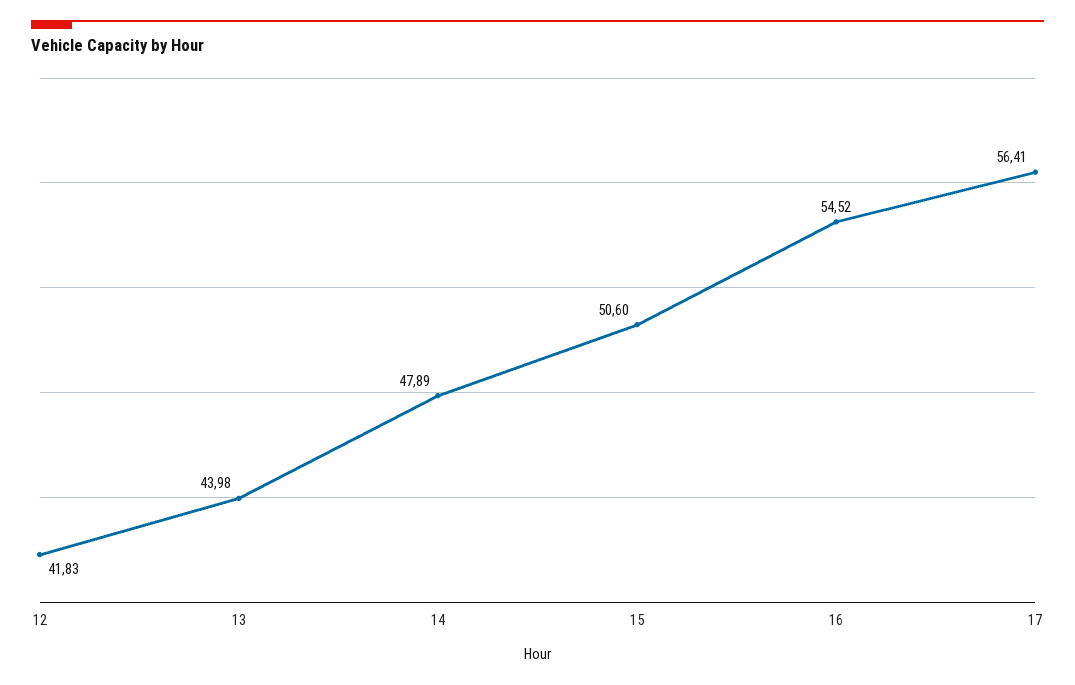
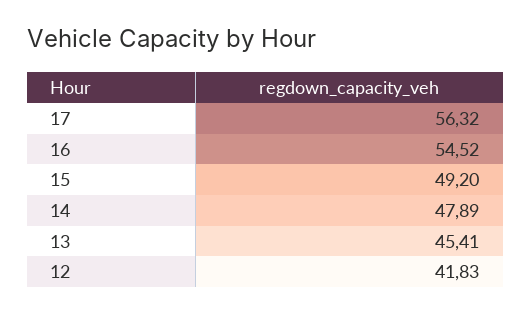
13: 43.98 -> 45.41
15: 50.6 -> 49.2
17: 56.41 -> 56.32

